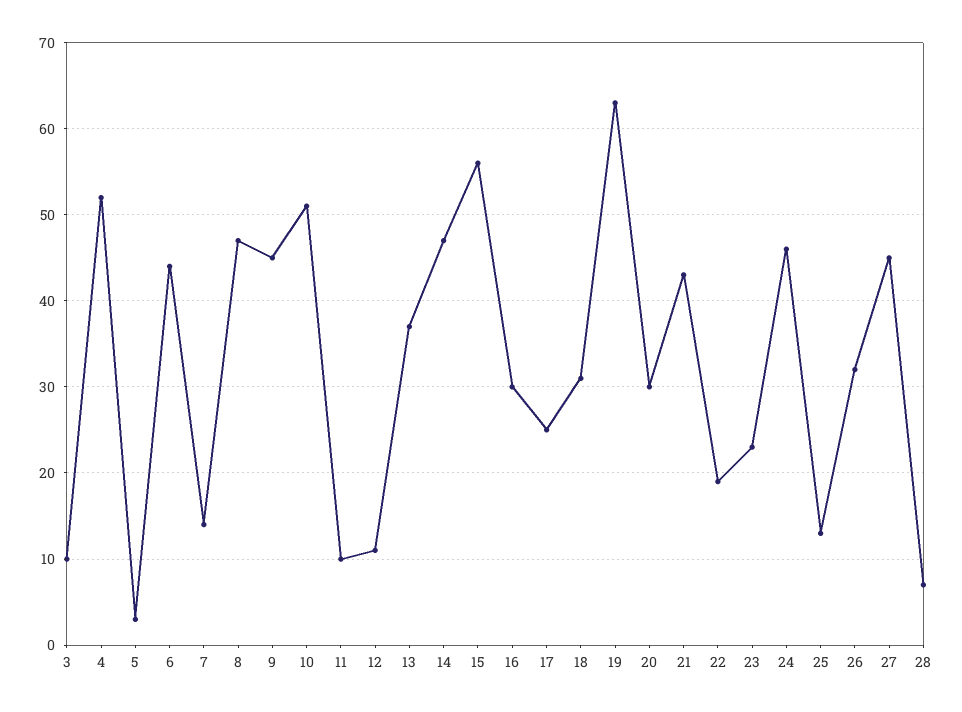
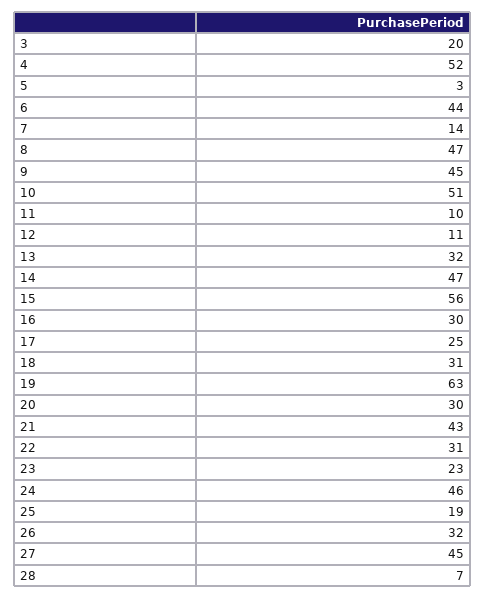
3: 10 -> 20
13: 37 -> 32
22: 19 -> 31
25: 13 -> 19

